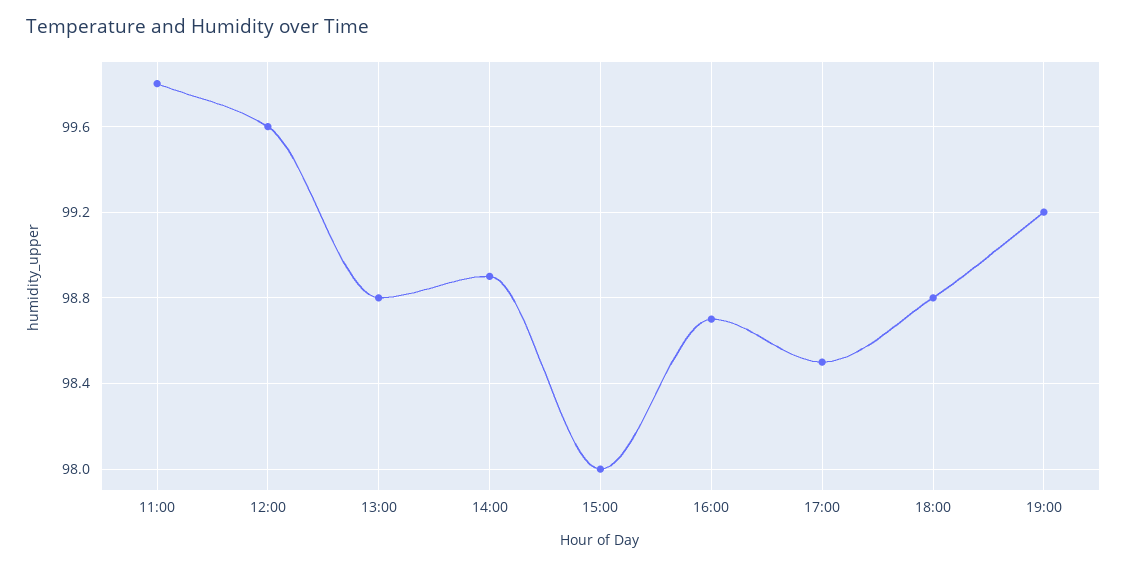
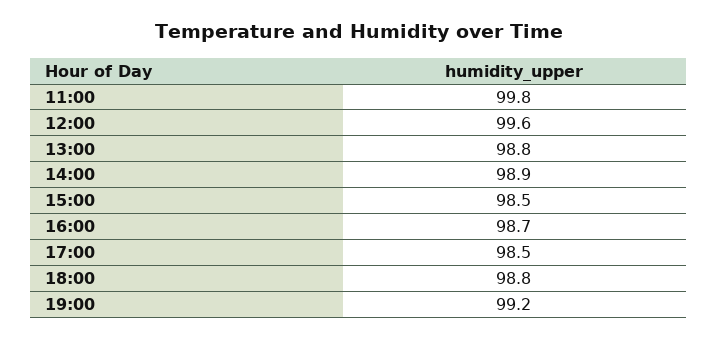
15:00: 98 -> 98.5

